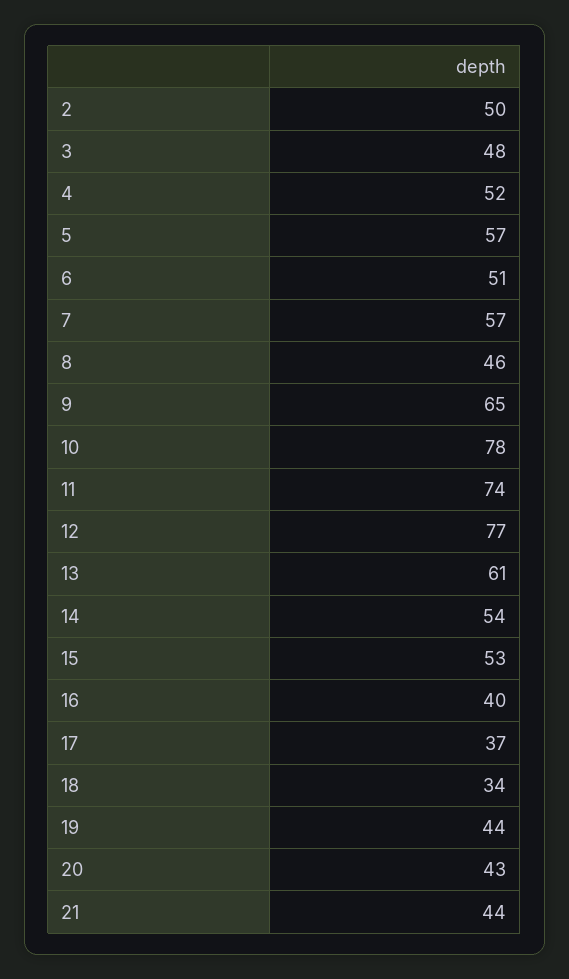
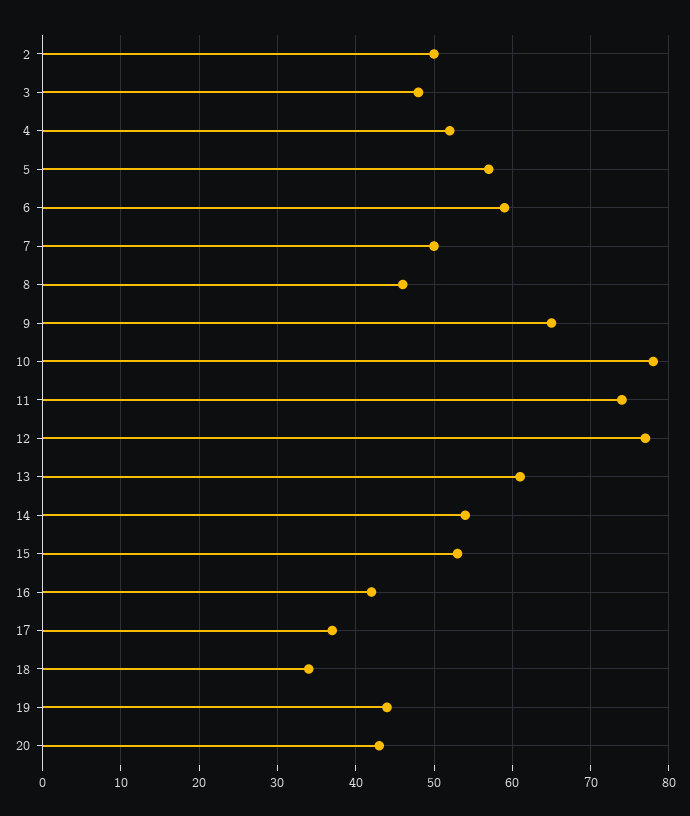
6: 51 -> 59
7: 57 -> 50
16: 40 -> 42
21: 44 -> none

